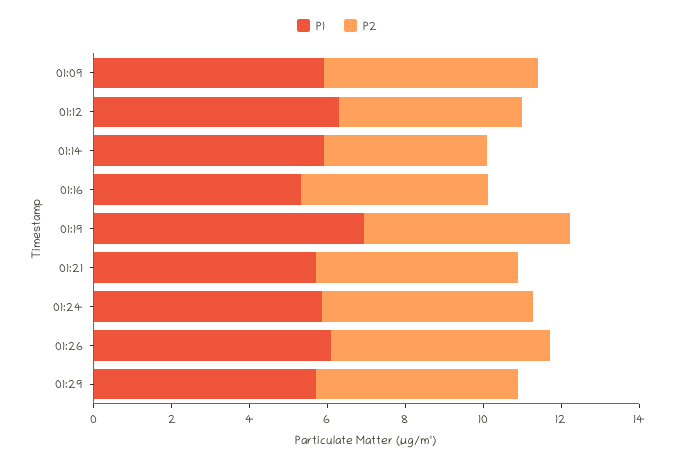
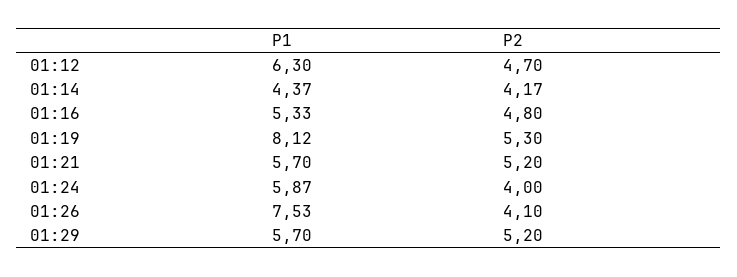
P1, 01:09: 6 -> none
P2, 01:09: 5.5 -> none
P1, 01:14: 6 -> 4.37
P1, 01:19: 7 -> 8.12
P2, 01:24: 5.5 -> 4
P1, 01:26: 6 -> 7.53
P2, 01:26: 5.5 -> 4.1

